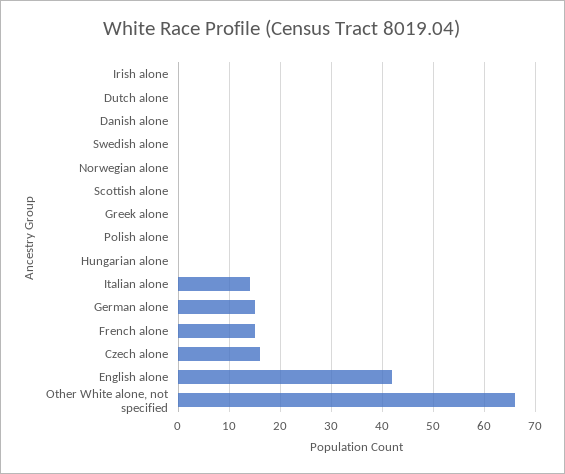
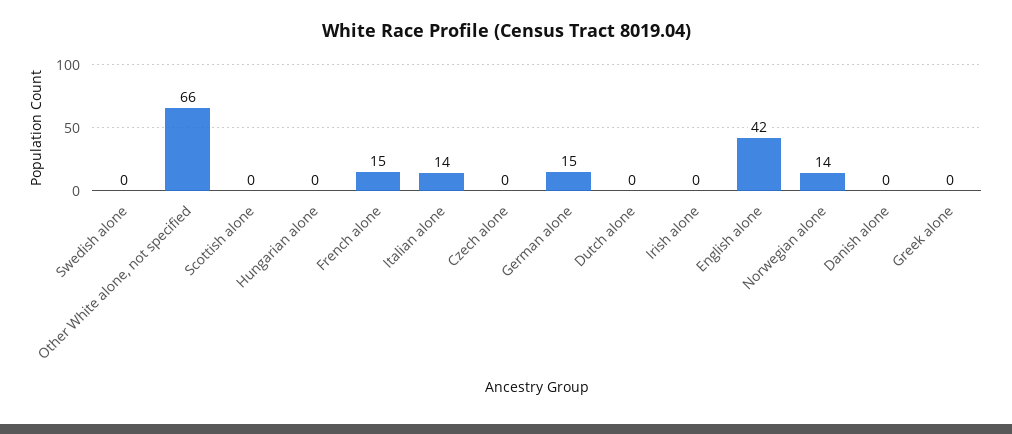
Norwegian alone: 0 -> 14
Polish alone: 0 -> none
Czech alone: 15 -> 0

